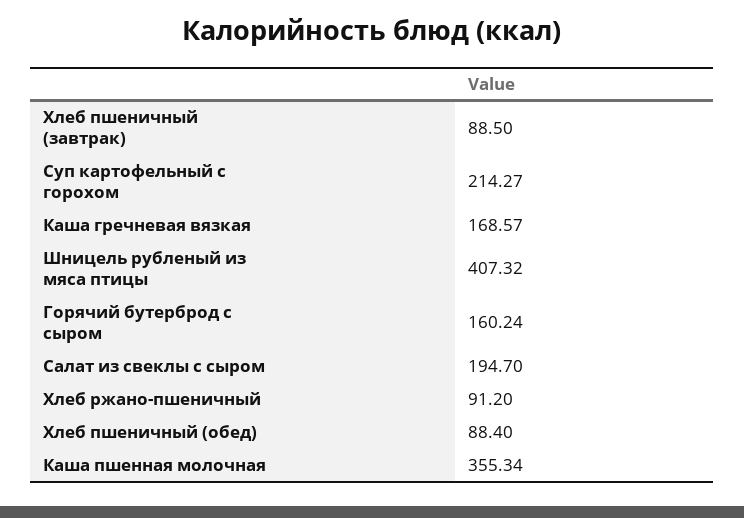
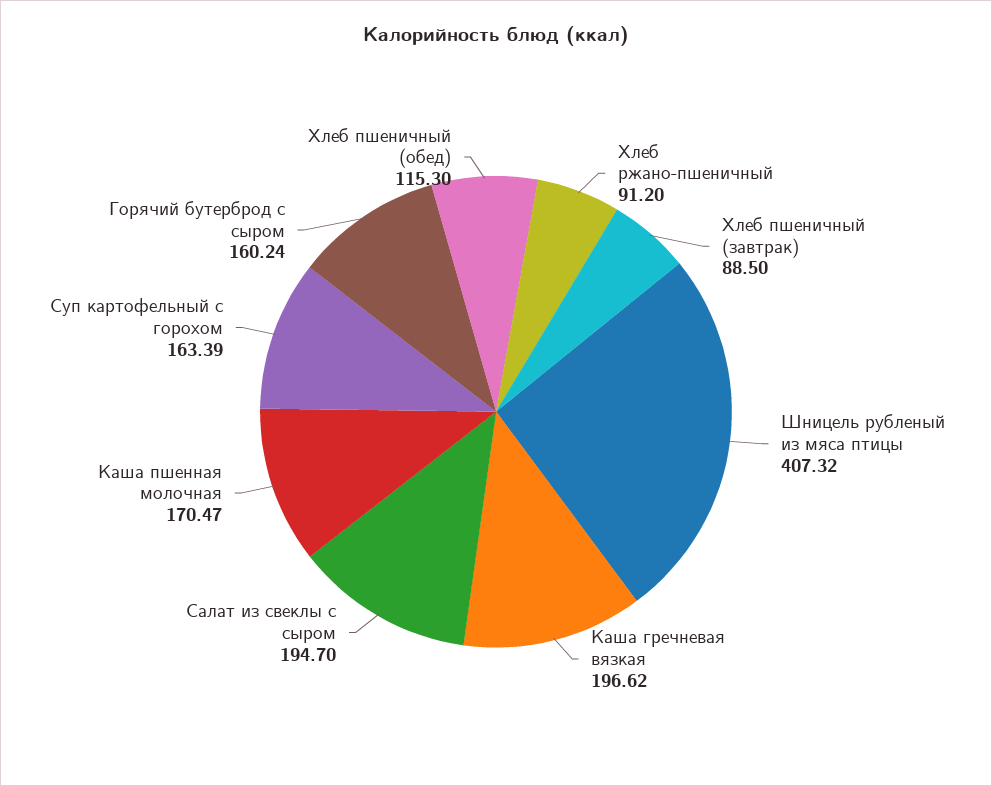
Суп картофельный с горохом: 214.27 -> 163.39
Каша гречневая вязкая: 168.57 -> 196.62
Хлеб пшеничный (обед): 88.4 -> 115.3
Каша пшенная молочная: 355.34 -> 170.47

